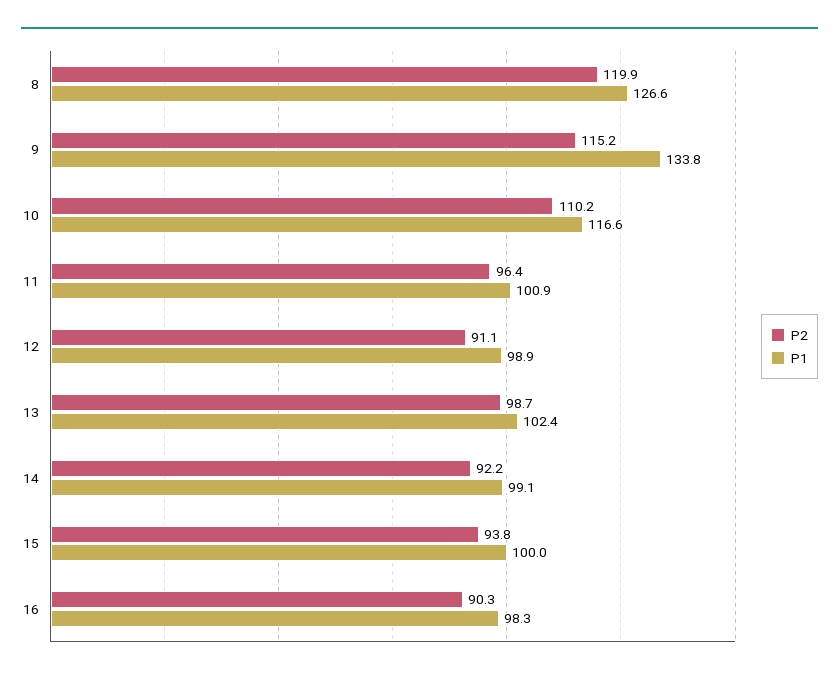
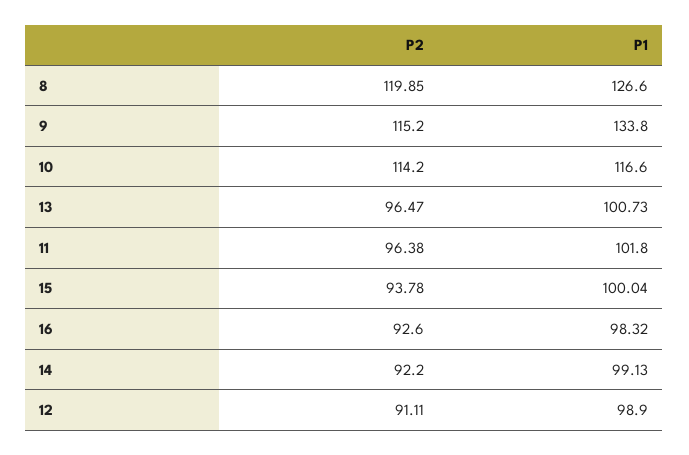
P2, 10: 110.2 -> 114.2
P1, 11: 100.9 -> 101.8
P2, 13: 98.7 -> 96.47
P1, 13: 102.4 -> 100.73
P2, 16: 90.3 -> 92.6

